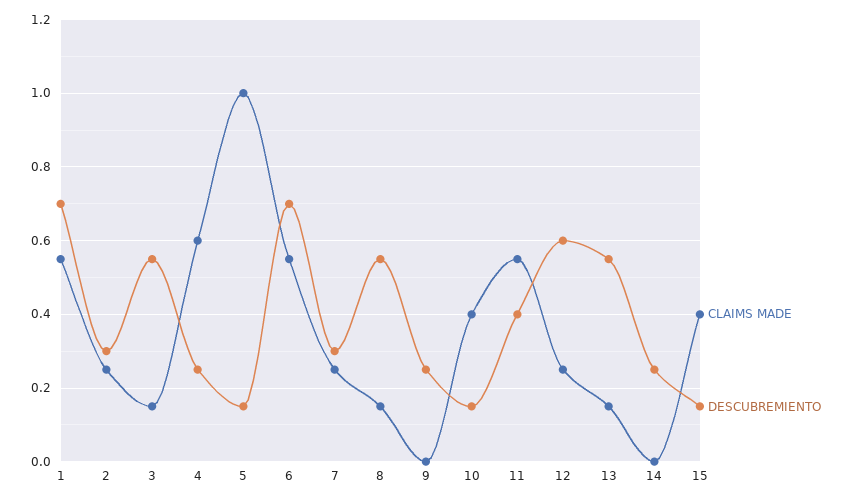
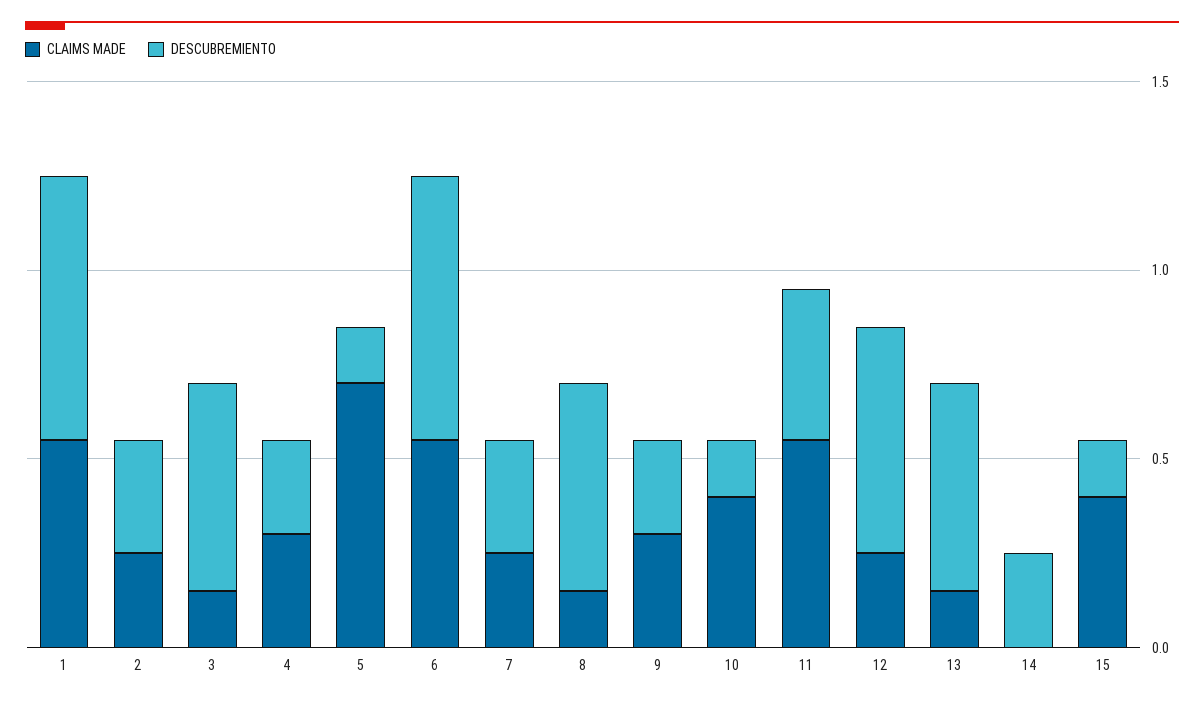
CLAIMS MADE, 4: 0.6 -> 0.3
CLAIMS MADE, 5: 1 -> 0.7
CLAIMS MADE, 9: 0 -> 0.3

